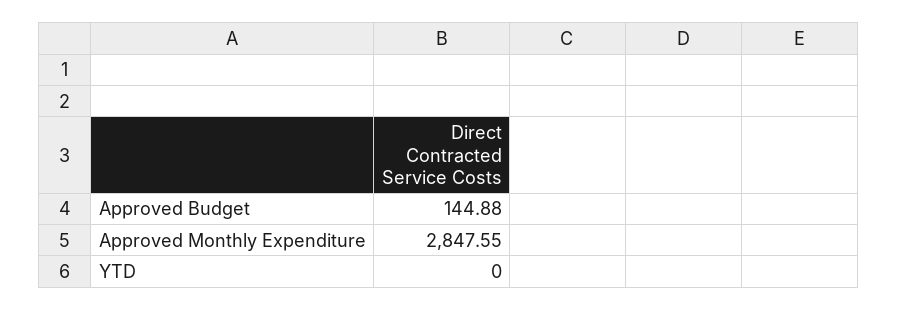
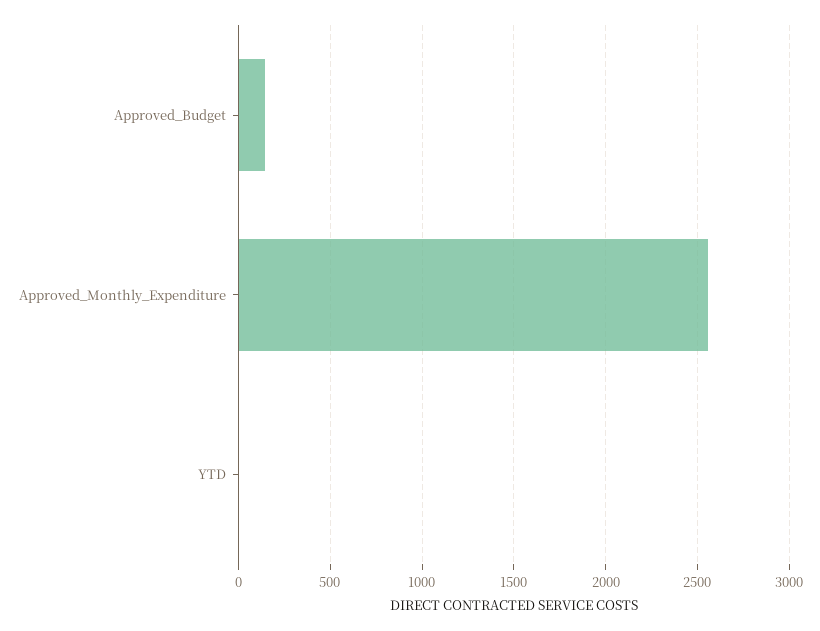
Approved Monthly Expenditure: 2847.55 -> 2550

